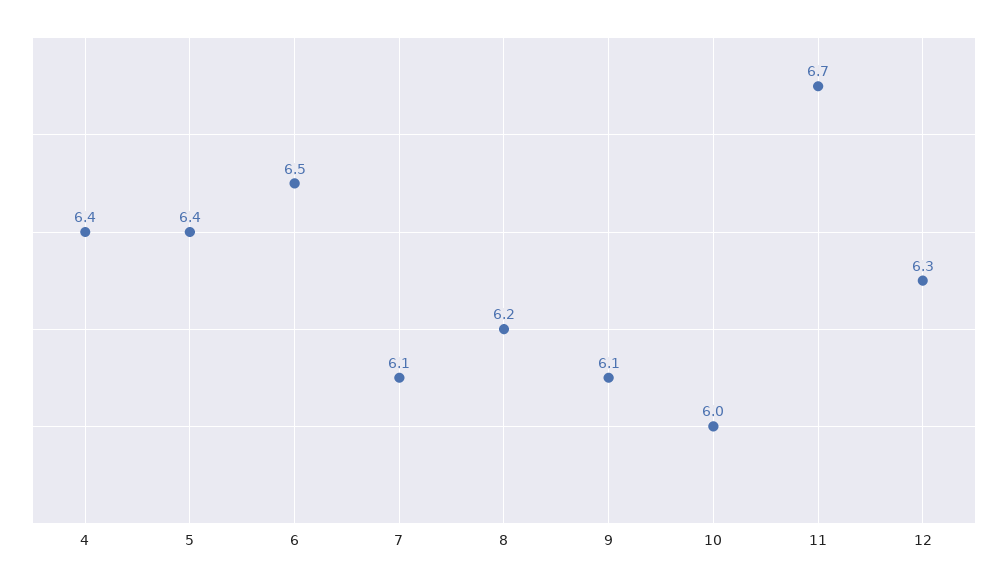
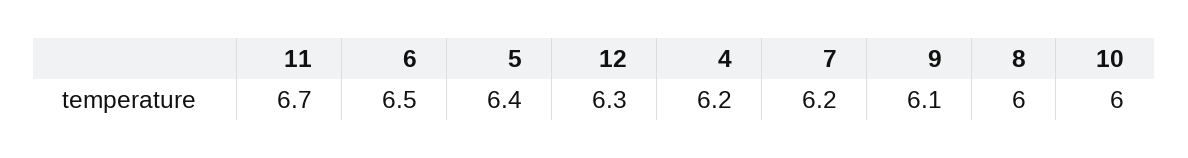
4: 6.4 -> 6.2
7: 6.1 -> 6.2
8: 6.2 -> 6

